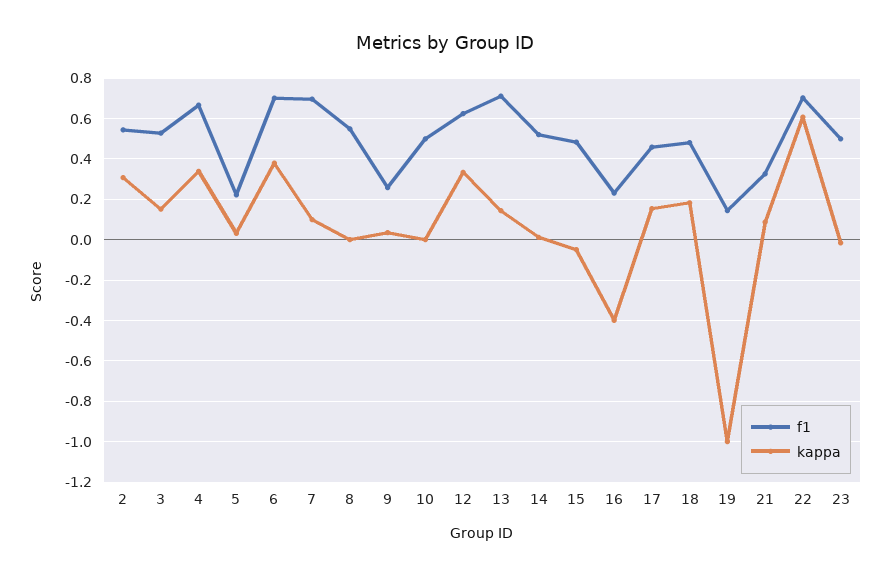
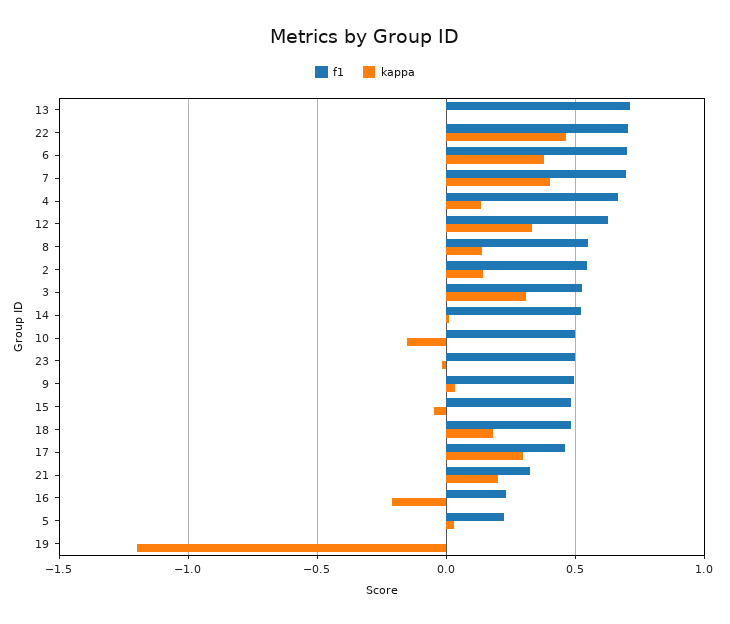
kappa, 2: 0.3 -> 0.15
kappa, 3: 0.15 -> 0.3
kappa, 4: 0.35 -> 0.15
kappa, 7: 0.1 -> 0.4
kappa, 8: 0 -> 0.15
f1, 9: 0.25 -> 0.5
kappa, 10: 0 -> -0.15
kappa, 13: 0.15 -> 0
kappa, 16: -0.4 -> -0.2
kappa, 17: 0.15 -> 0.3
f1, 19: 0.15 -> 0
kappa, 19: -1 -> -1.2
kappa, 21: 0.1 -> 0.2
kappa, 22: 0.6 -> 0.45

